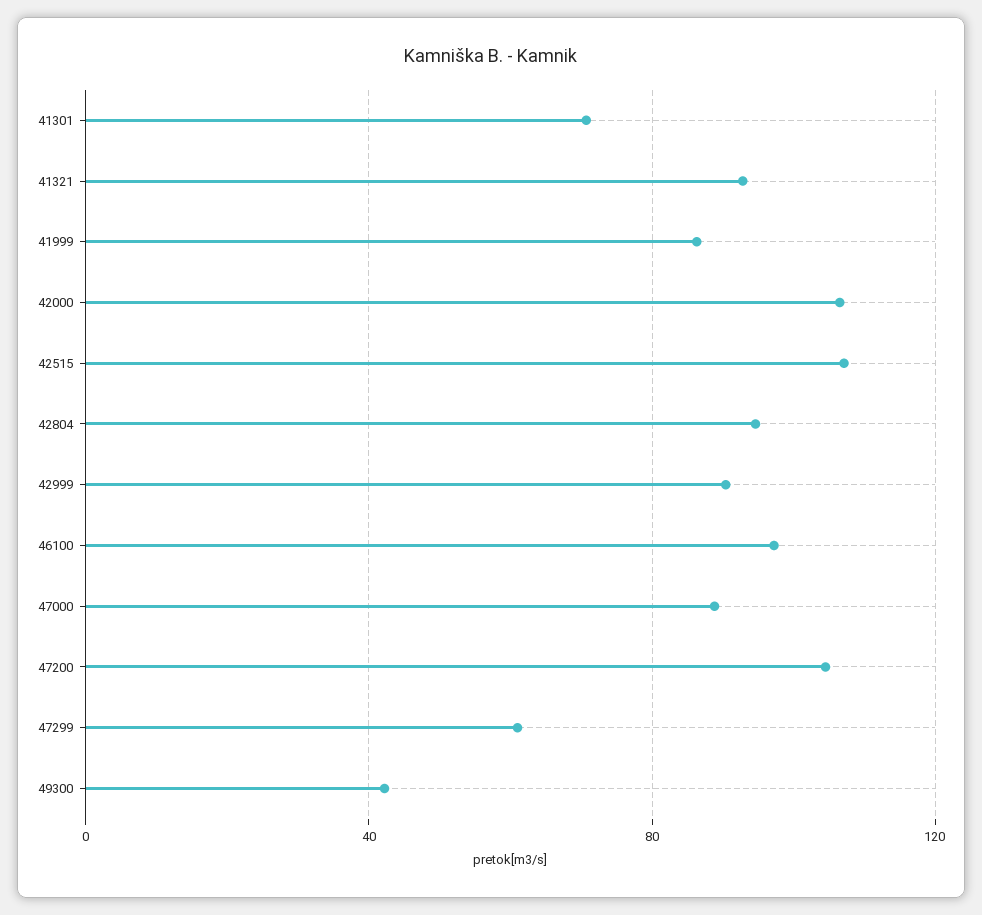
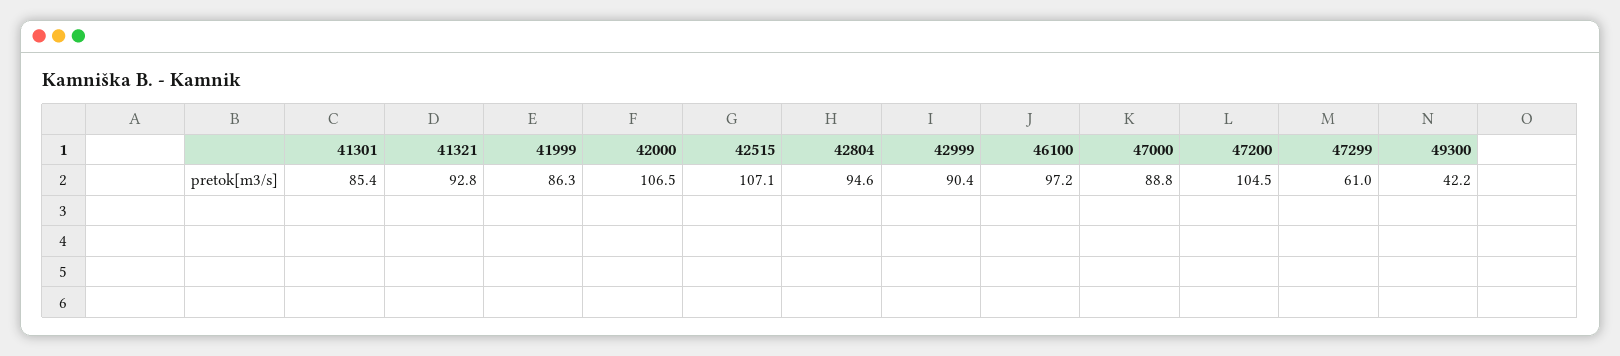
41301: 70 -> 85.4

